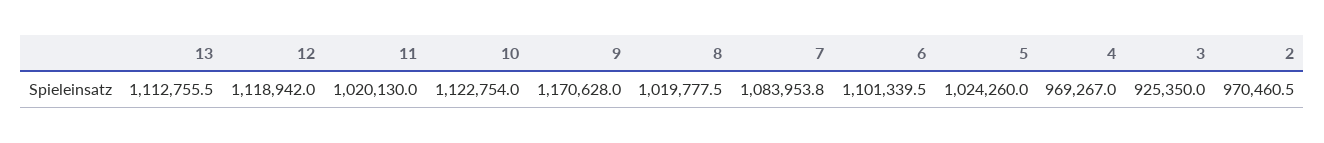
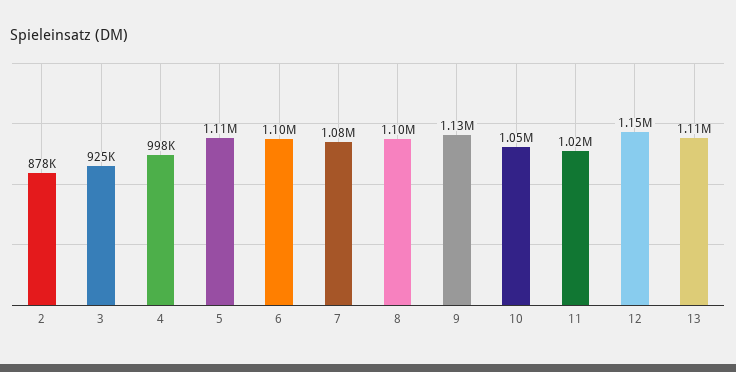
12: 1118942 -> 1150000
10: 1122754 -> 1050000
9: 1170628 -> 1130000
8: 1019777.5 -> 1100000
5: 1024260 -> 1110000
4: 969267 -> 998000
2: 970460.5 -> 878000

